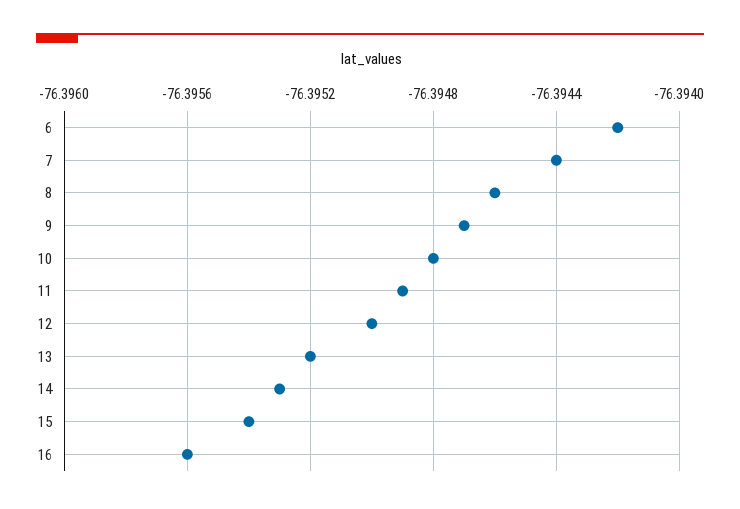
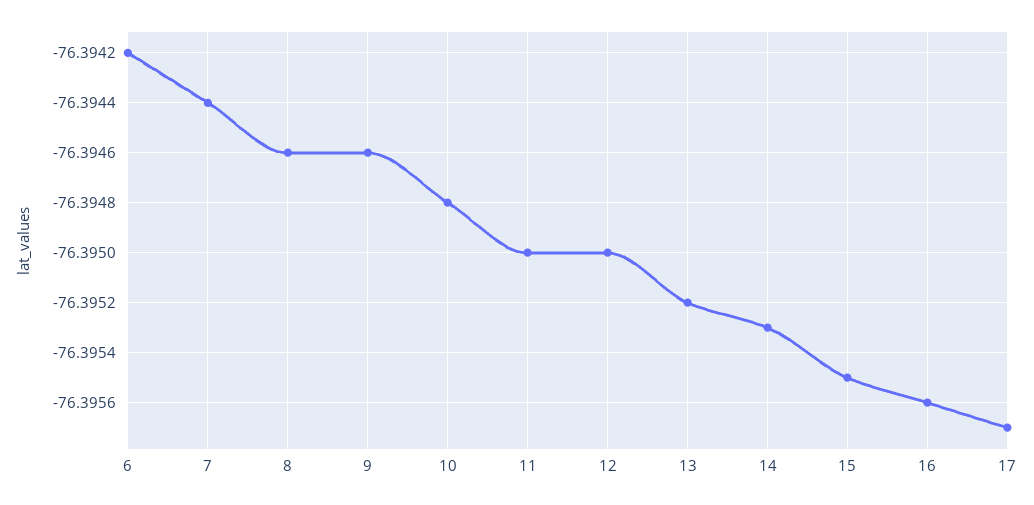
9: -76.3947 -> -76.3946
11: -76.3949 -> -76.395
15: -76.3954 -> -76.3955
17: none -> -76.3957

